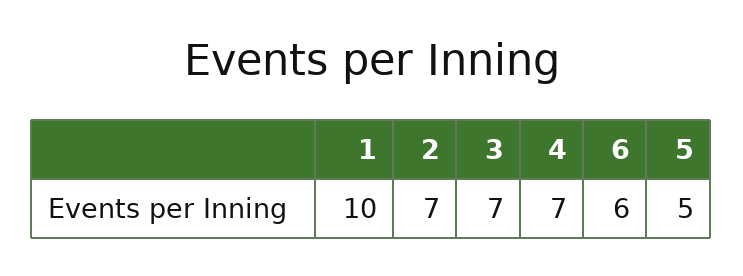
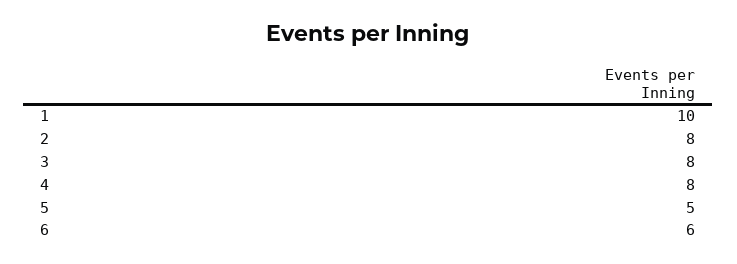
2: 7 -> 8
3: 7 -> 8
4: 7 -> 8

